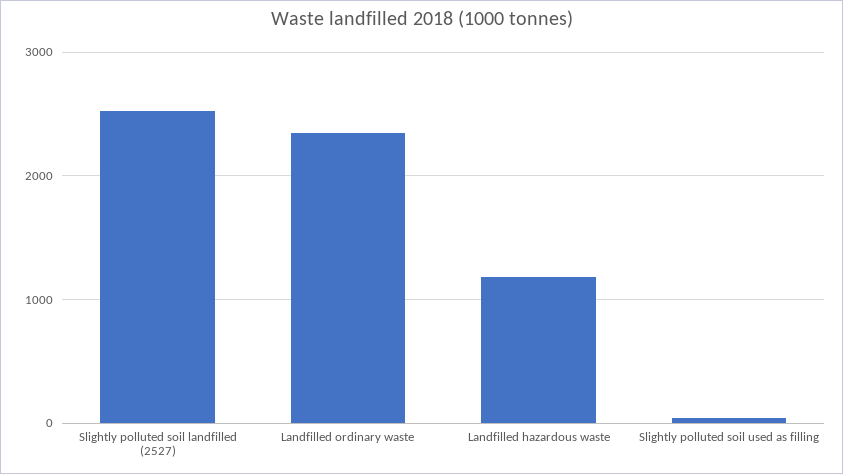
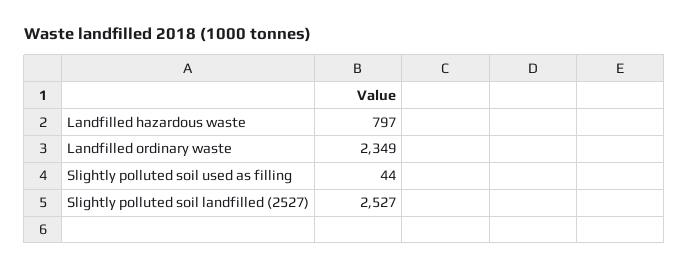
Landfilled hazardous waste: 1200 -> 797

